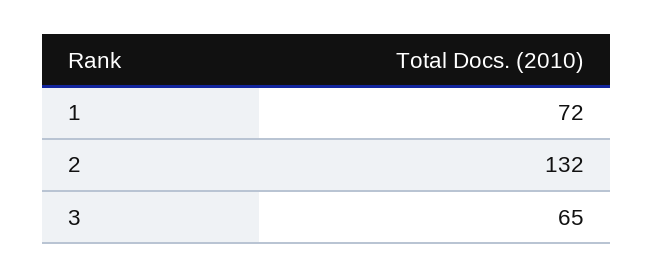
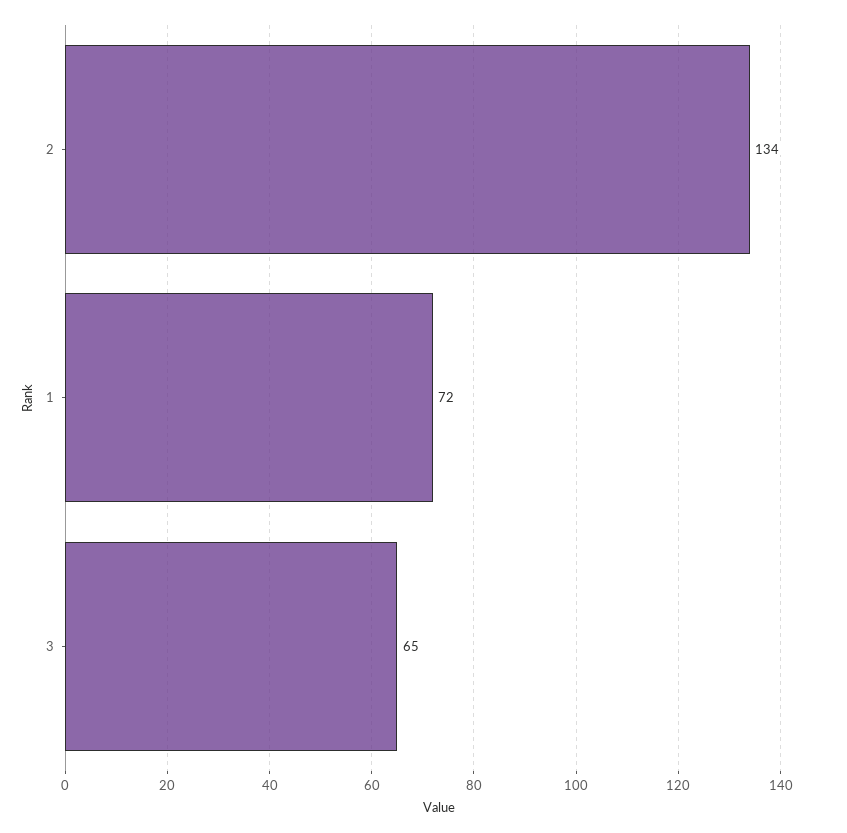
2: 132 -> 134

